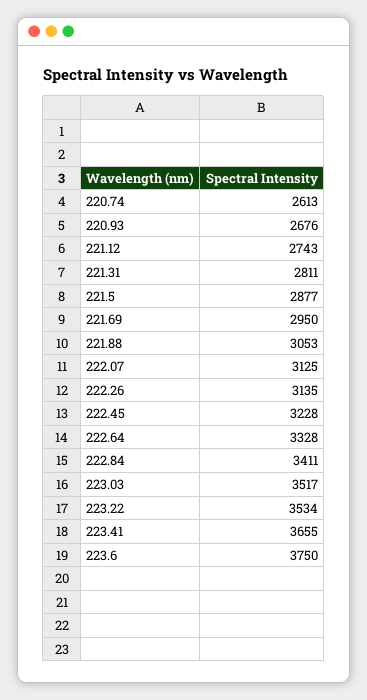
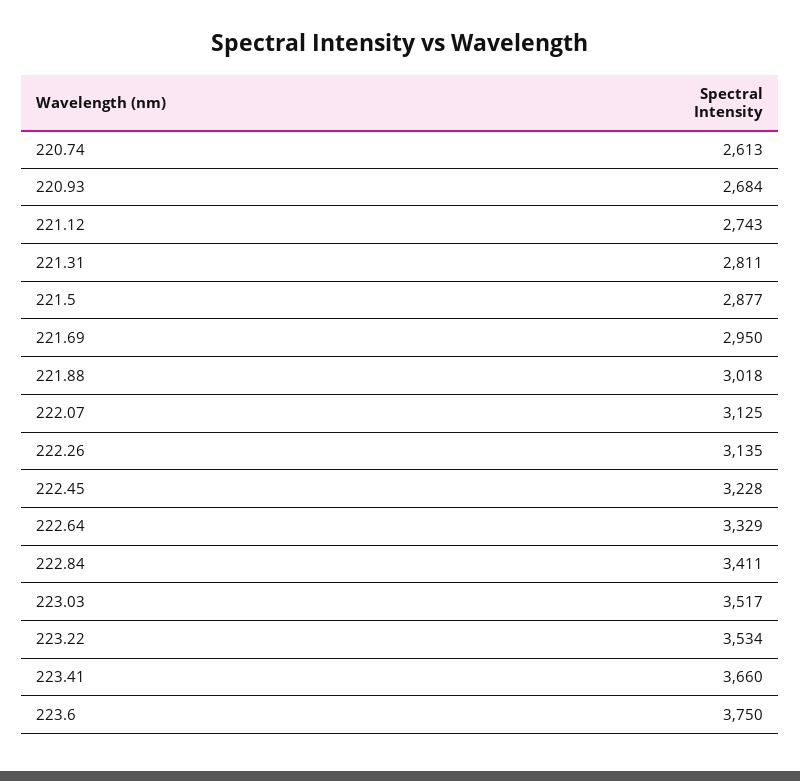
220.93: 2676 -> 2684
221.88: 3053 -> 3018
222.64: 3328 -> 3329
223.41: 3655 -> 3660

